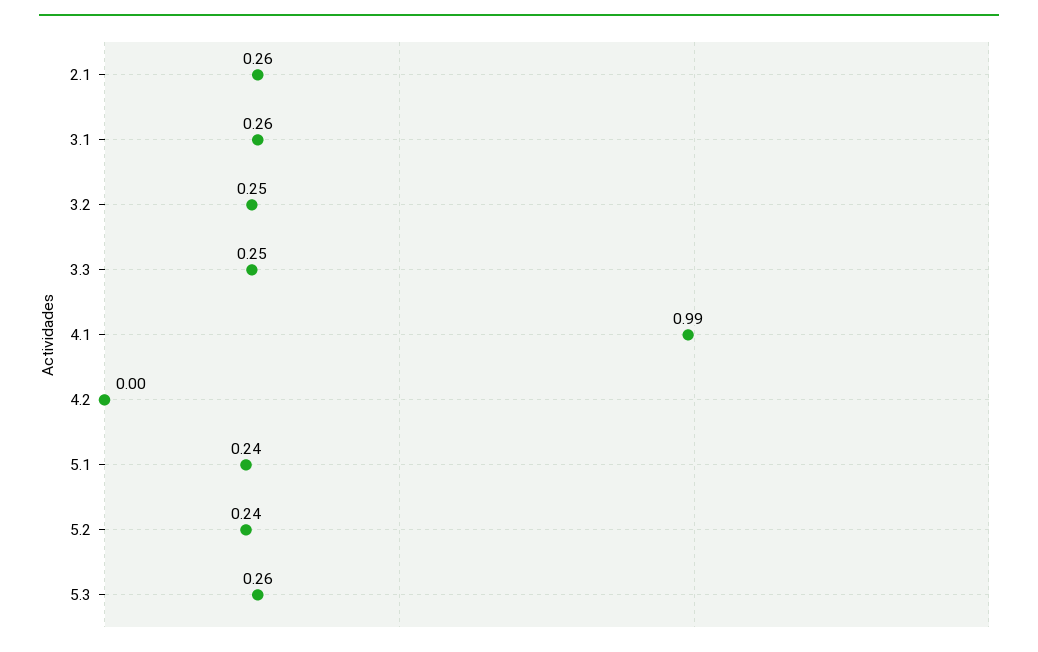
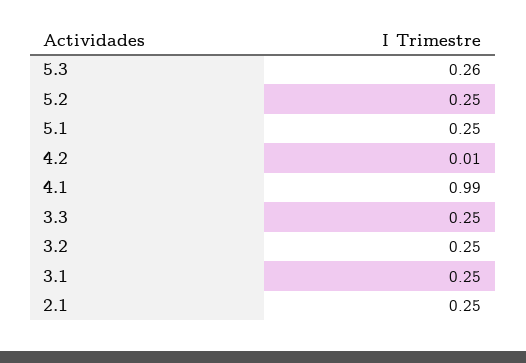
2.1: 0.26 -> 0.25
3.1: 0.26 -> 0.25
4.2: 0 -> 0.01
5.1: 0.24 -> 0.25
5.2: 0.24 -> 0.25

